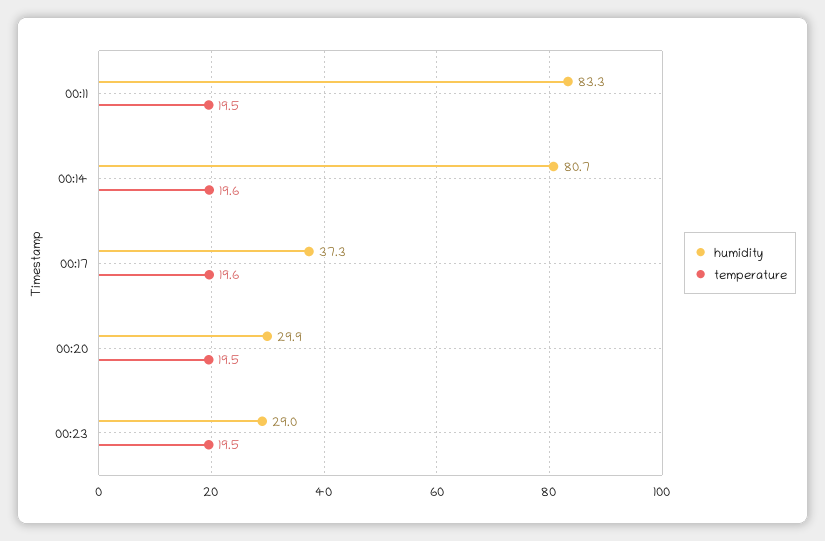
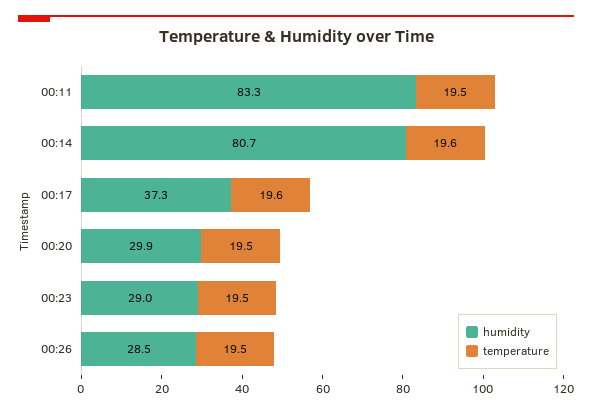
humidity, 00:26: none -> 28.5
temperature, 00:26: none -> 19.5

